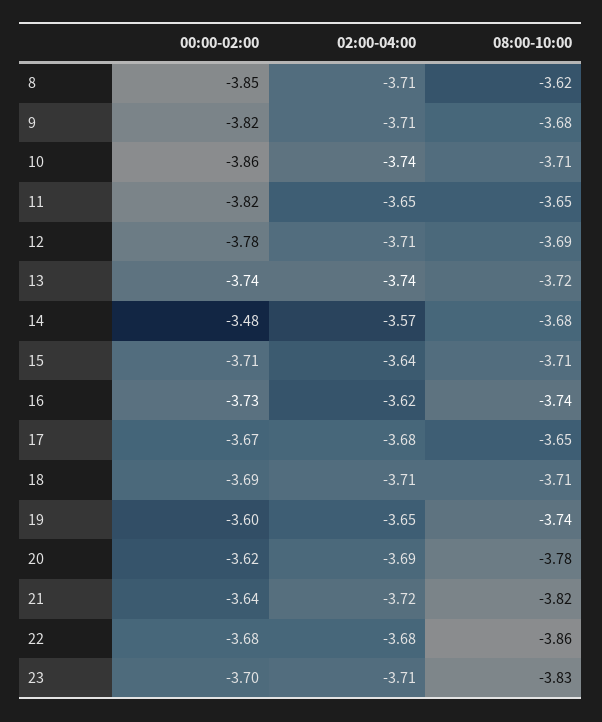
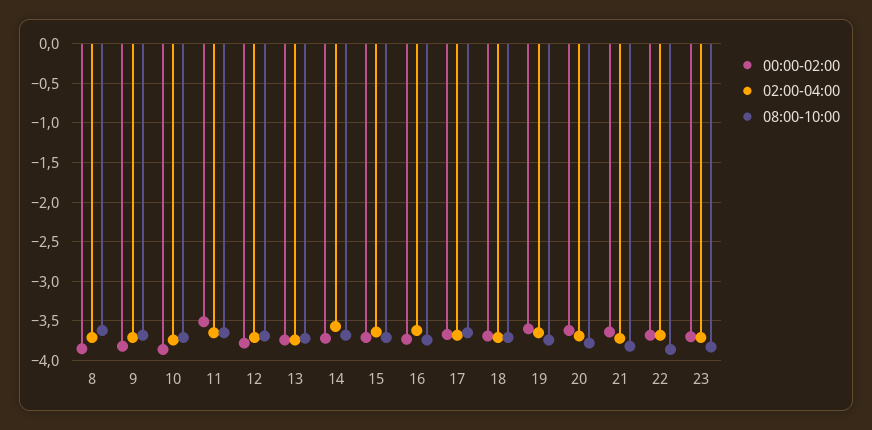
00:00-02:00, 11: -3.82 -> -3.5
00:00-02:00, 14: -3.48 -> -3.7

